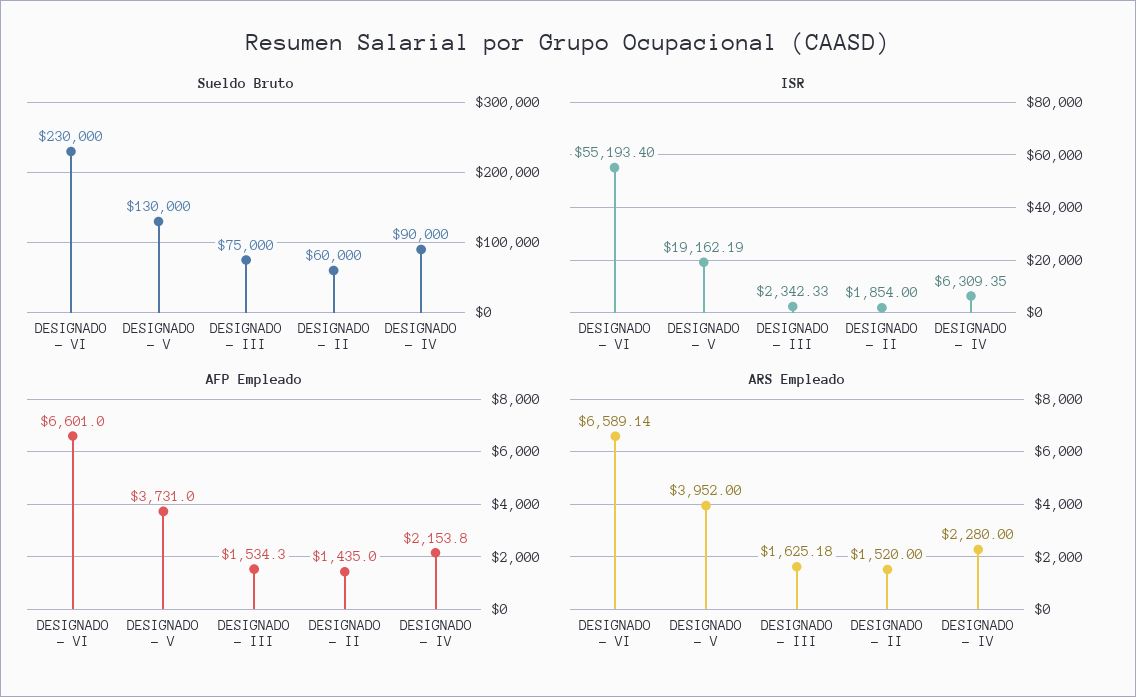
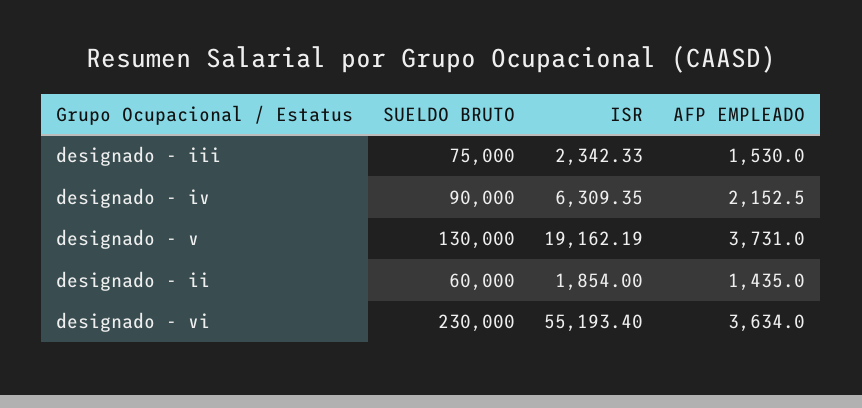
AFP Empleado, DESIGNADO - VI: 6601 -> 3634
AFP Empleado, DESIGNADO - III: 1534.3 -> 1530
AFP Empleado, DESIGNADO - IV: 2153.8 -> 2152.5
ARS Empleado, DESIGNADO - VI: 6589.14 -> none
ARS Empleado, DESIGNADO - V: 3952 -> none
ARS Empleado, DESIGNADO - III: 1625.18 -> none
ARS Empleado, DESIGNADO - II: 1520 -> none
ARS Empleado, DESIGNADO - IV: 2280 -> none

